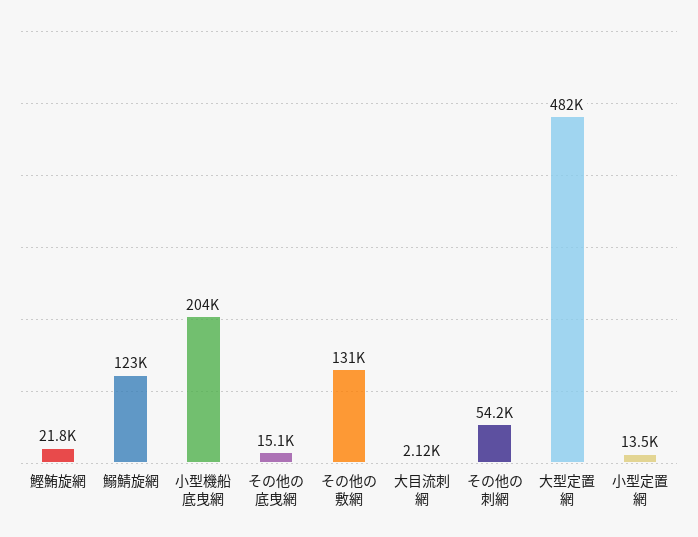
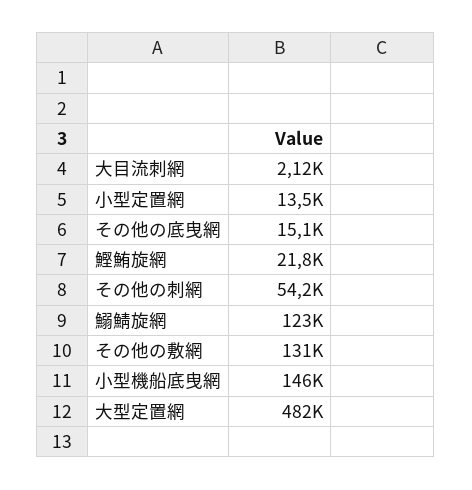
小型機船底曳網: 204000 -> 146000

